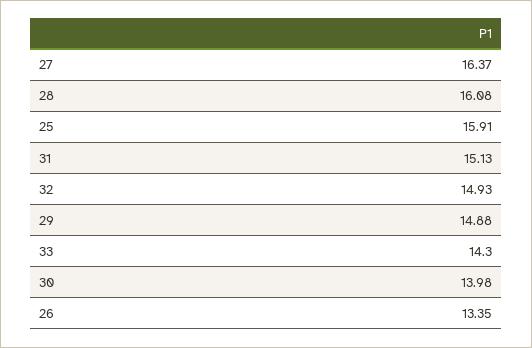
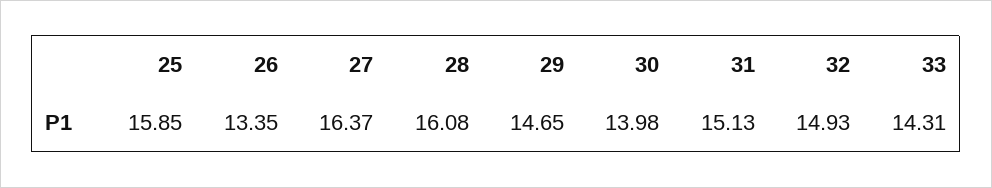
25: 15.91 -> 15.85
29: 14.88 -> 14.65
33: 14.3 -> 14.31

